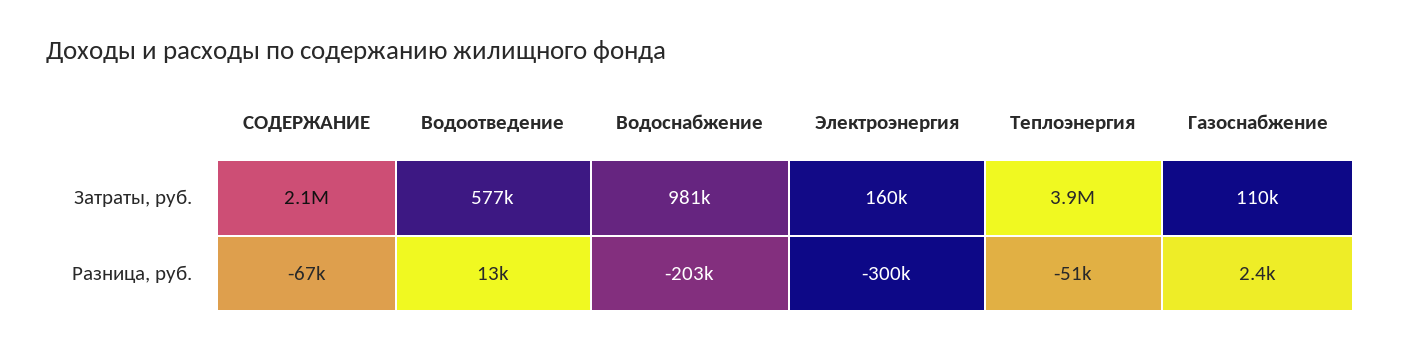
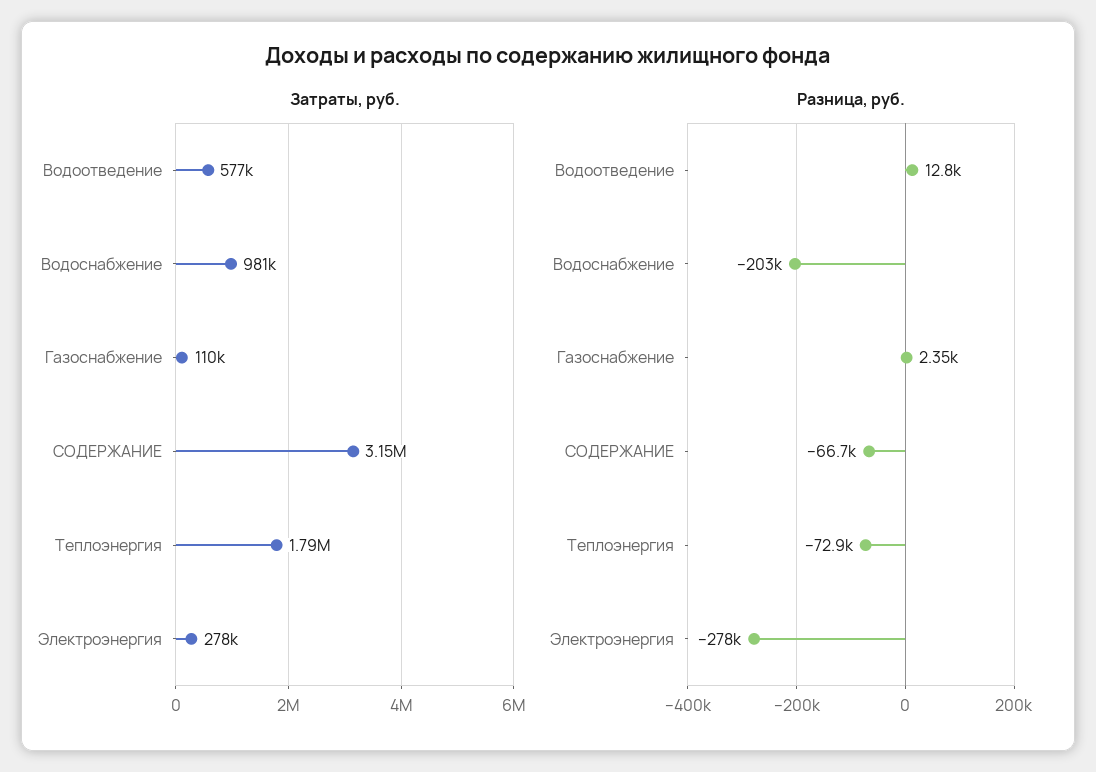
Затраты, руб., СОДЕРЖАНИЕ: 2100000 -> 3150000
Затраты, руб., Электроэнергия: 160000 -> 278000
Затраты, руб., Теплоэнергия: 3900000 -> 1790000
Разница, руб., Электроэнергия: -300000 -> -278000
Разница, руб., Теплоэнергия: -51000 -> -72900

